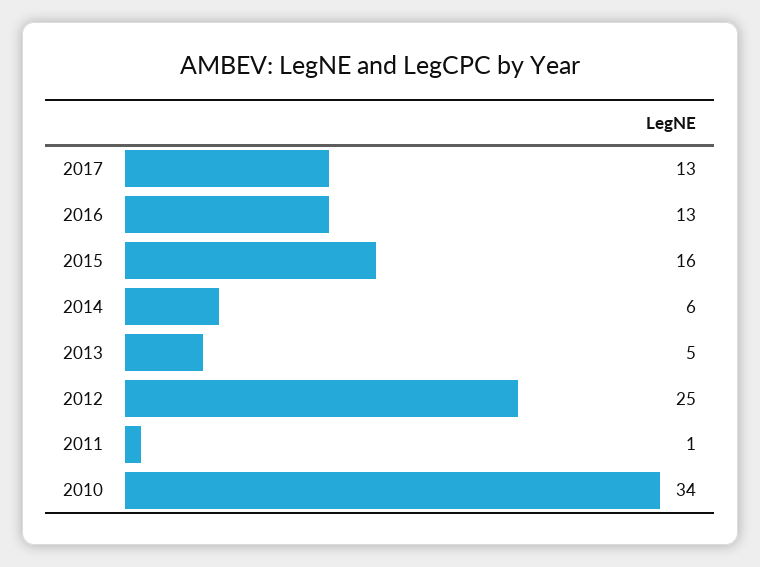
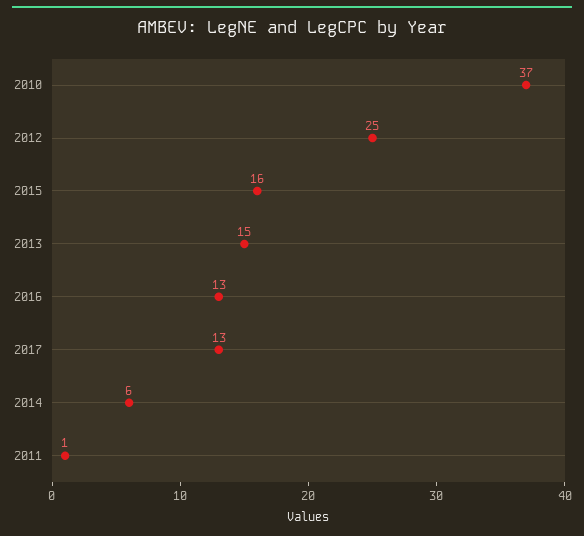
2013: 5 -> 15
2010: 34 -> 37

